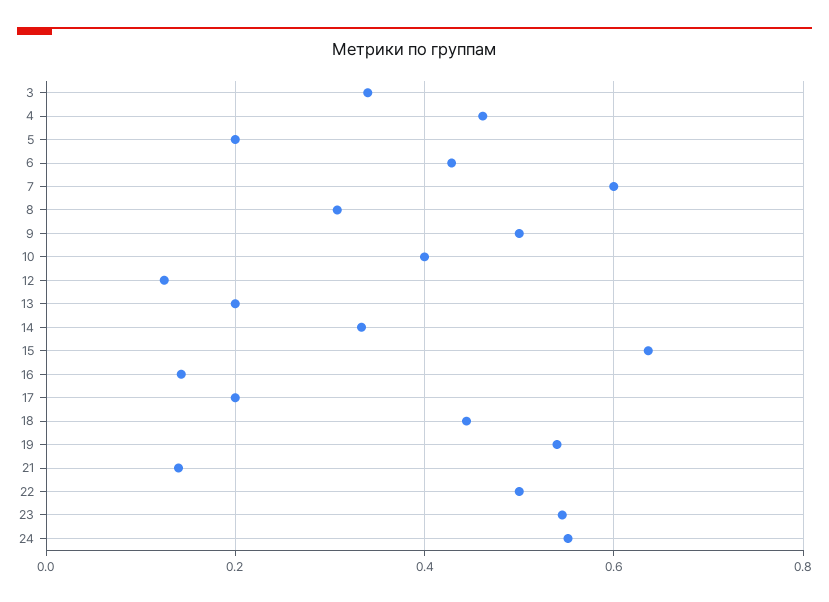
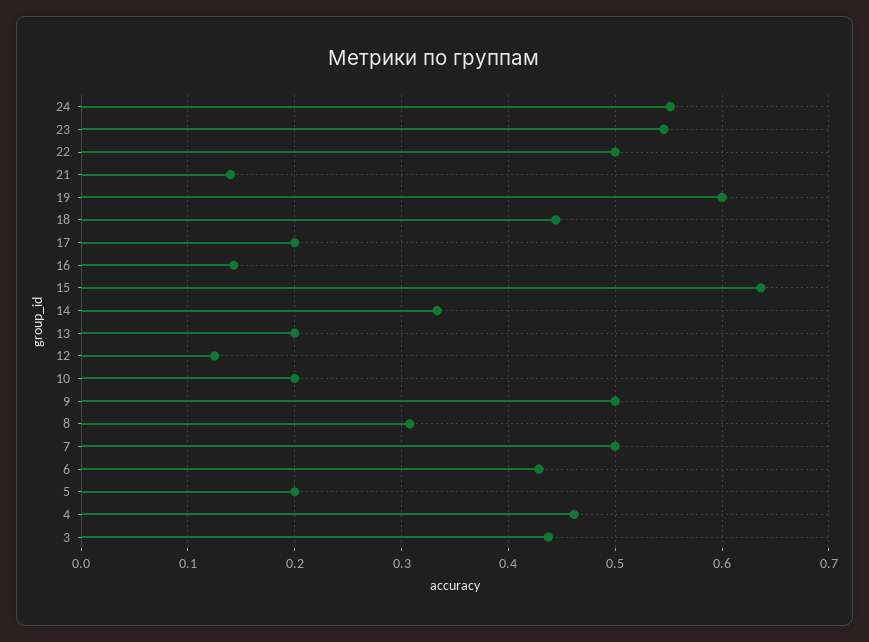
3: 0.34 -> 0.44
7: 0.6 -> 0.5
10: 0.4 -> 0.2
19: 0.54 -> 0.6

